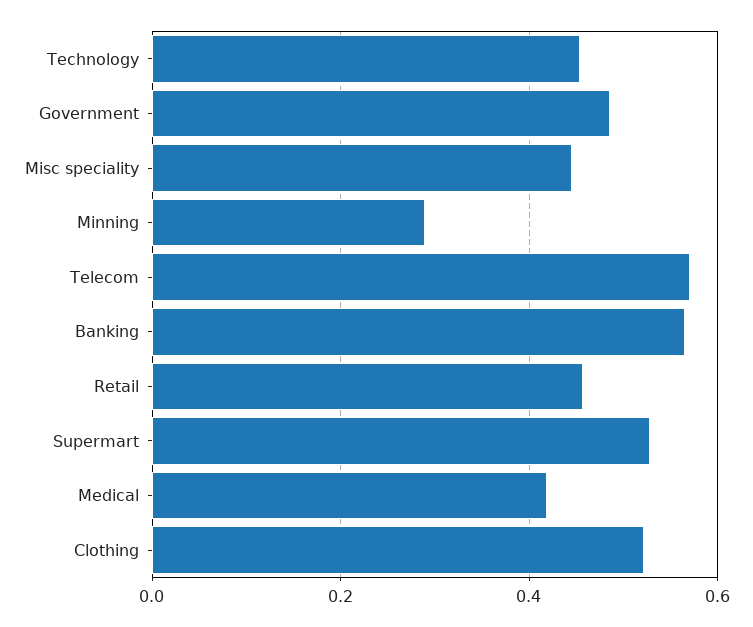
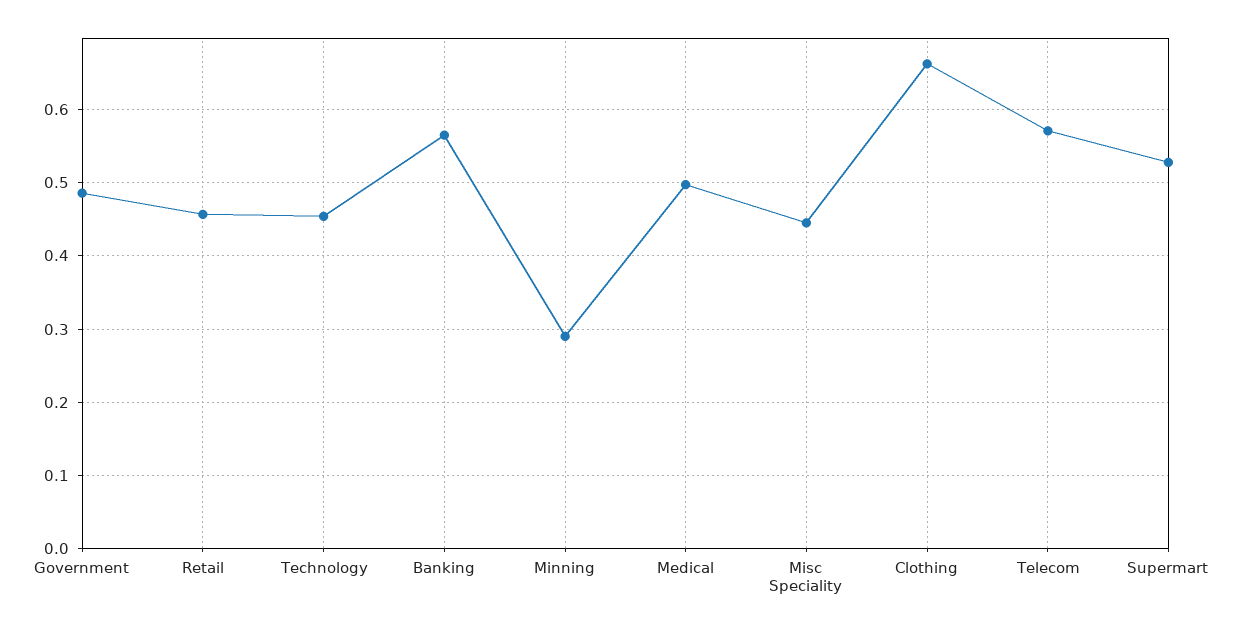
Medical: 0.42 -> 0.5
Clothing: 0.52 -> 0.66

